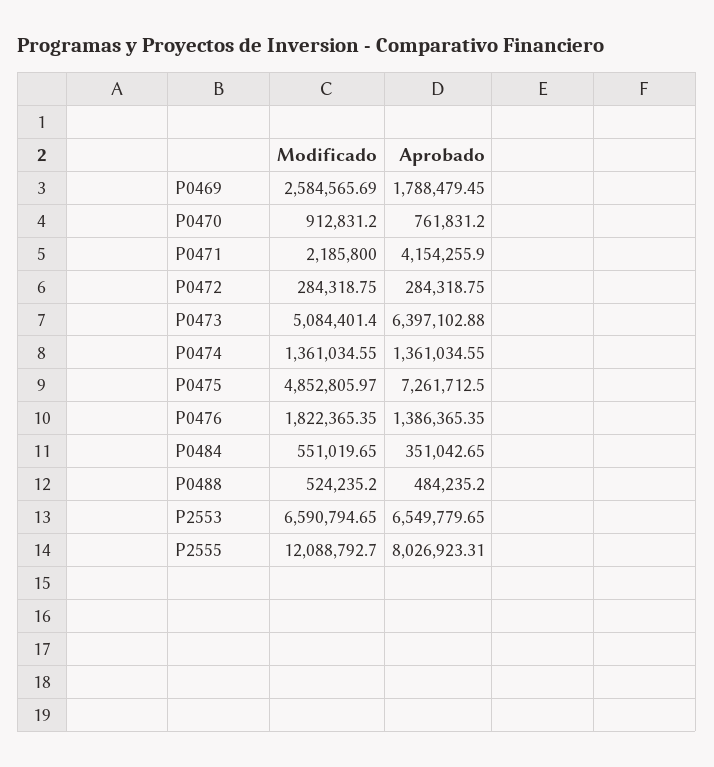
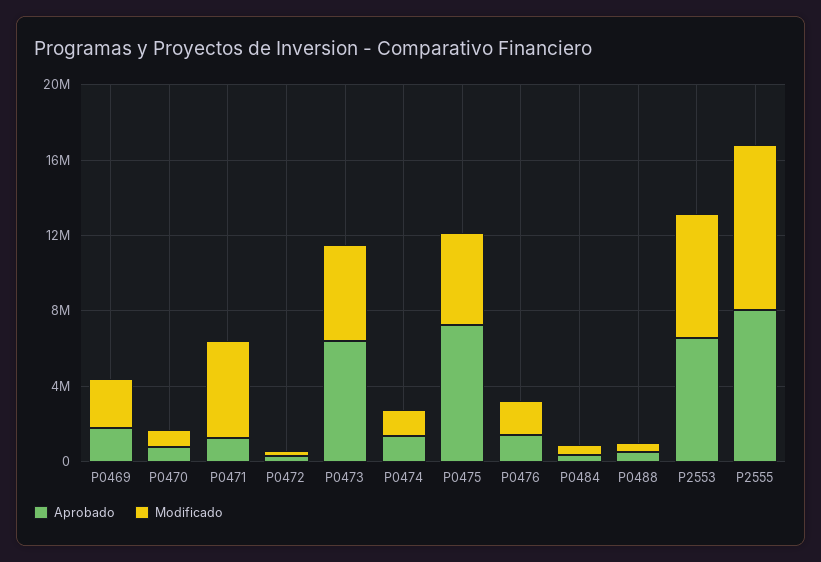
Modificado, P0471: 2185800 -> 5000000
Aprobado, P0471: 4154255.9 -> 1000000
Modificado, P2555: 12088792.7 -> 9000000

